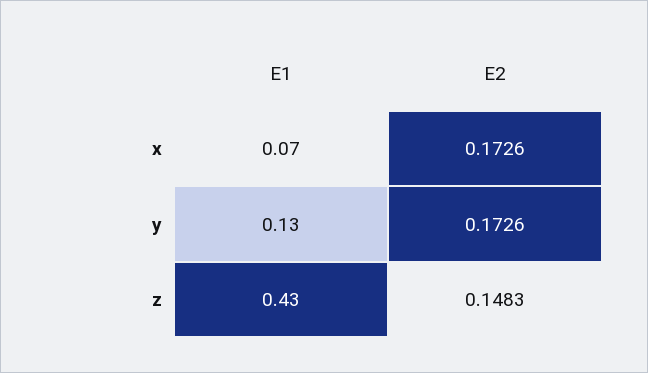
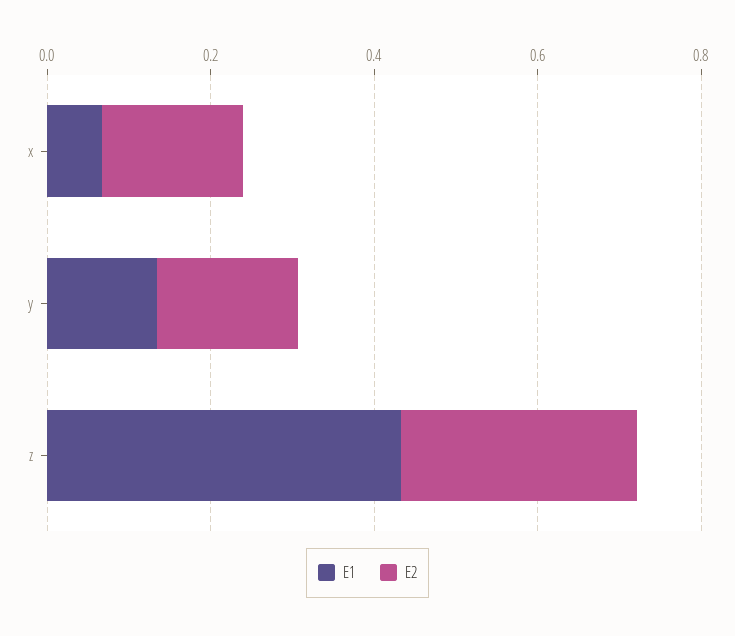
E2, z: 0.1483 -> 0.3

